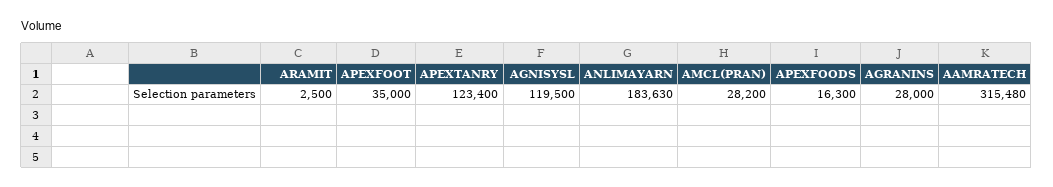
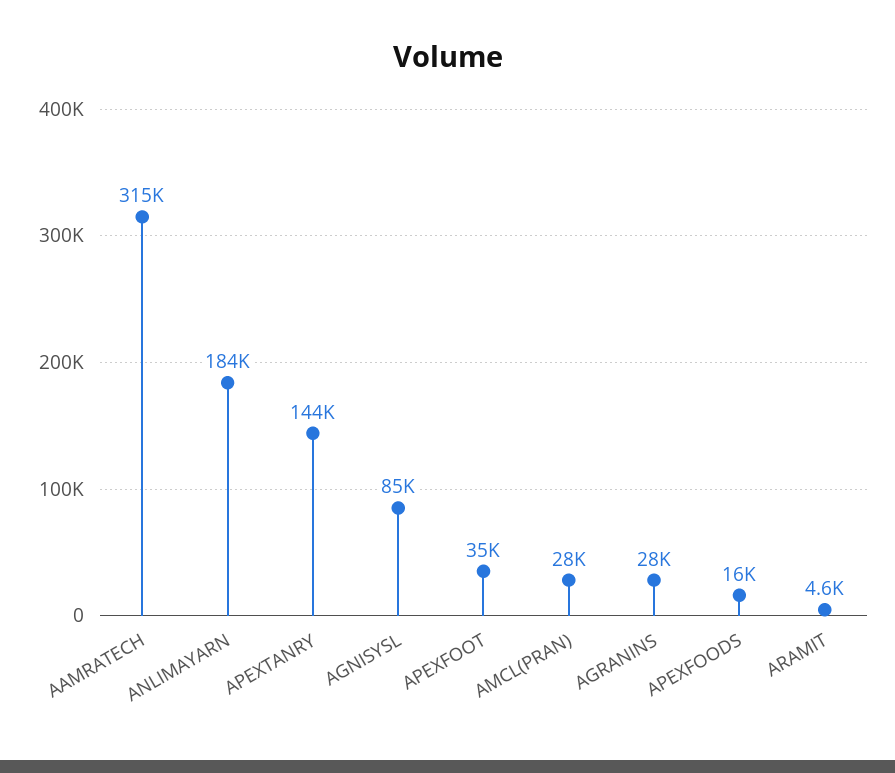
ARAMIT: 2500 -> 4600
APEXTANRY: 123400 -> 144000
AGNISYSL: 119500 -> 85000

